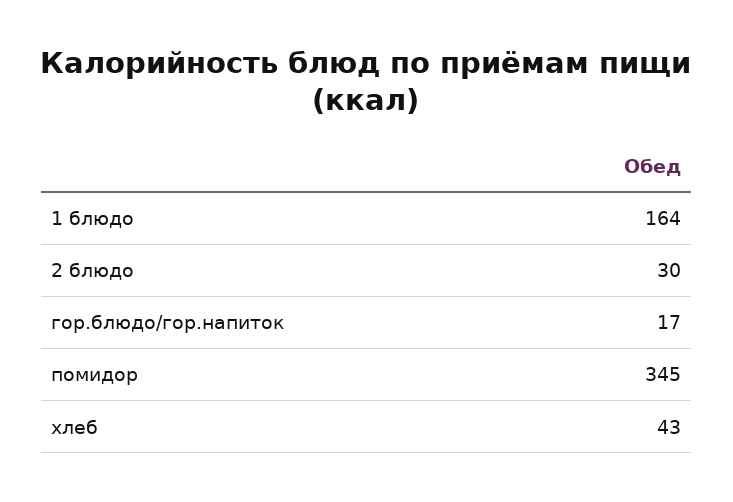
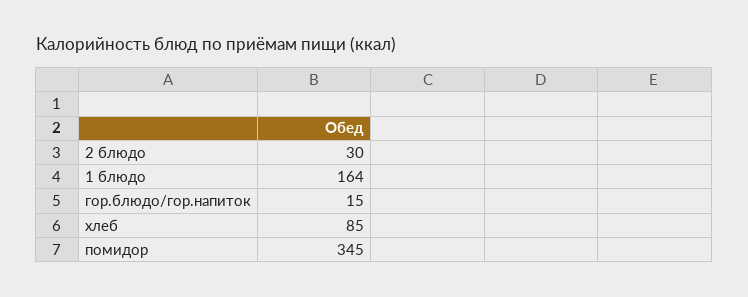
гор.блюдо/гор.напиток: 17 -> 15
хлеб: 43 -> 85

